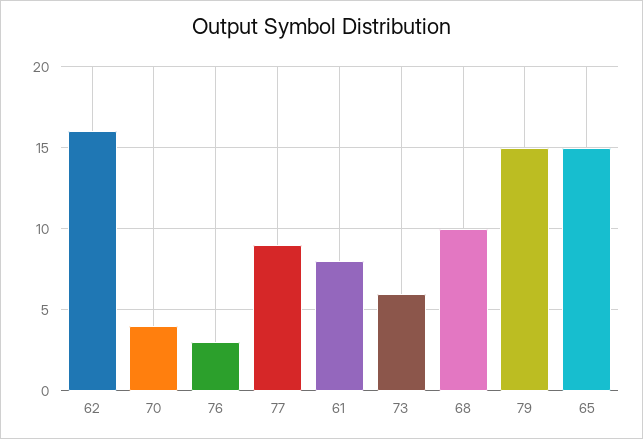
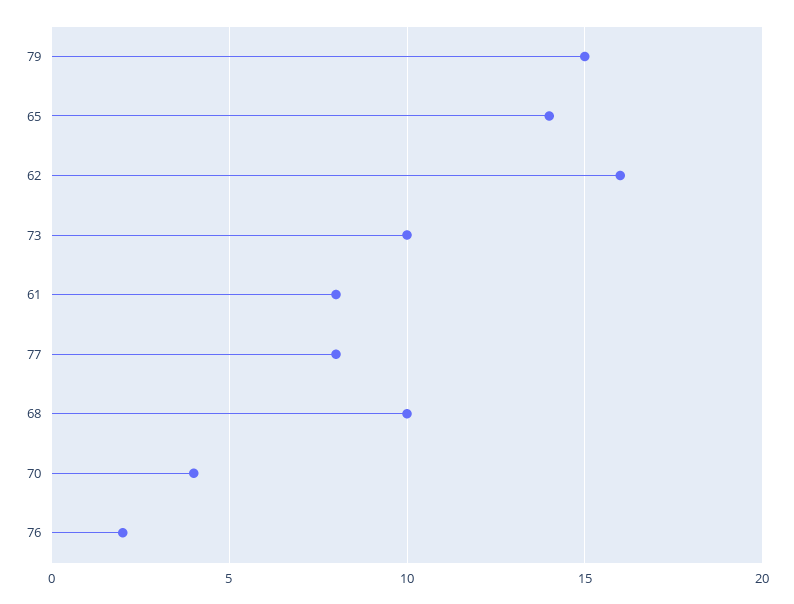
76: 3 -> 2
77: 9 -> 8
73: 6 -> 10
65: 15 -> 14

